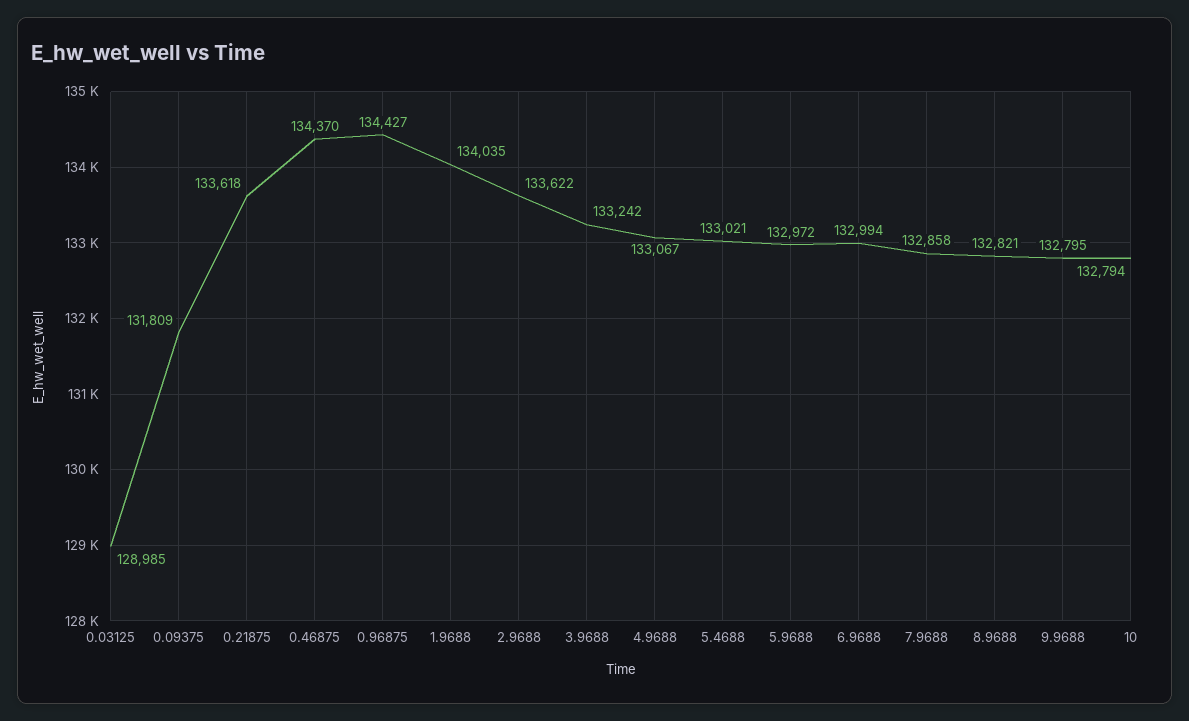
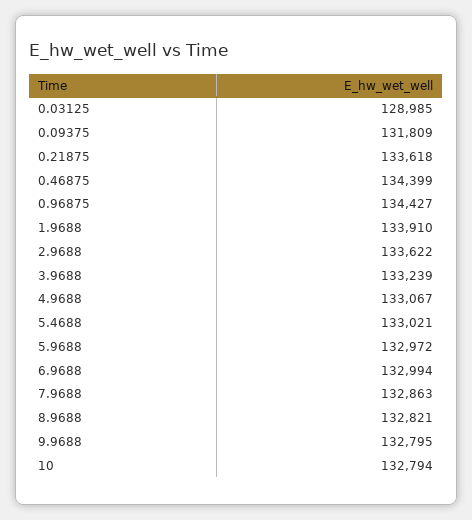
0.46875: 134370 -> 134399
1.9688: 134035 -> 133910
3.9688: 133242 -> 133239
7.9688: 132858 -> 132863

